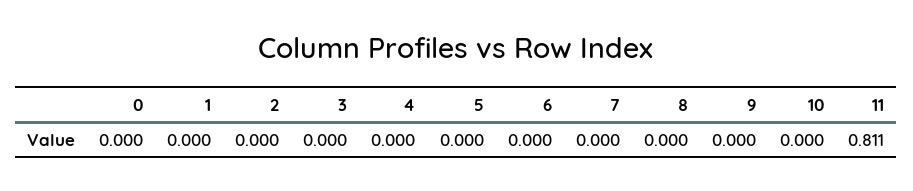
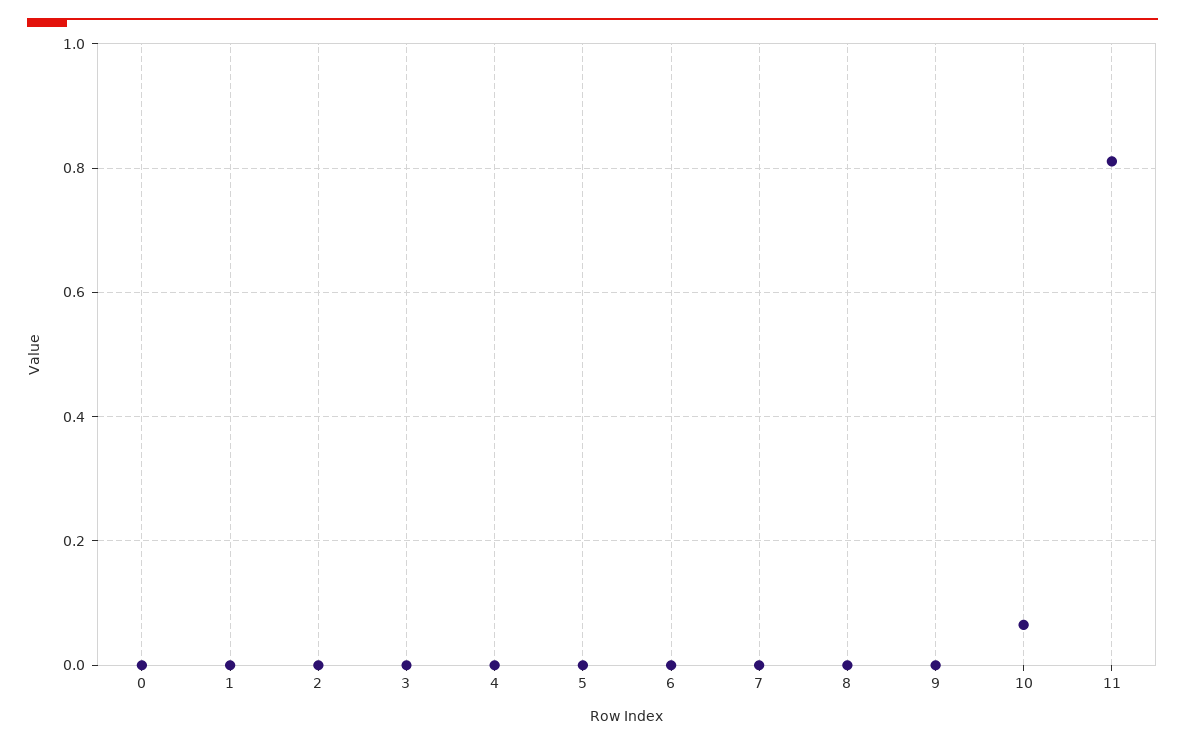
10: 0 -> 0.06

